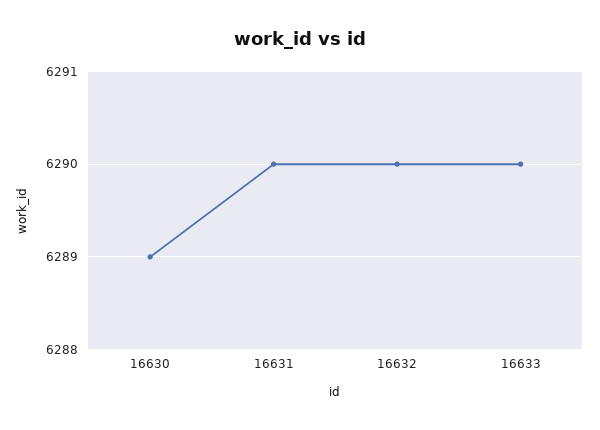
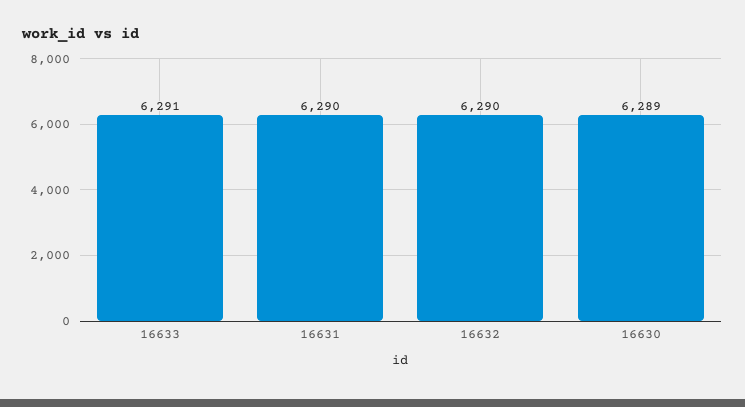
16633: 6290 -> 6291

